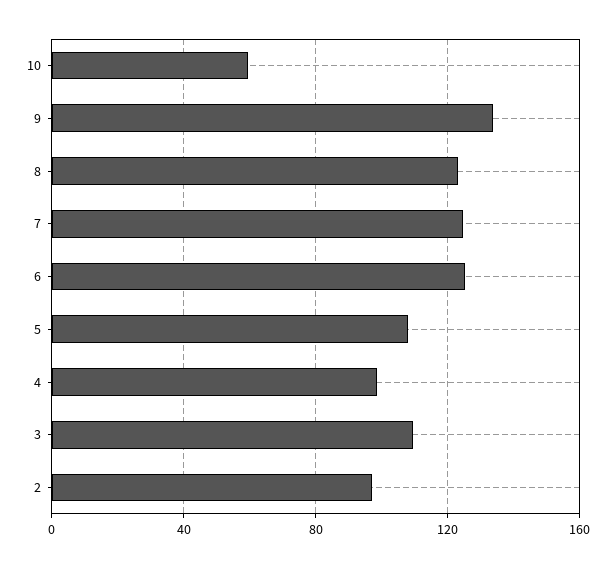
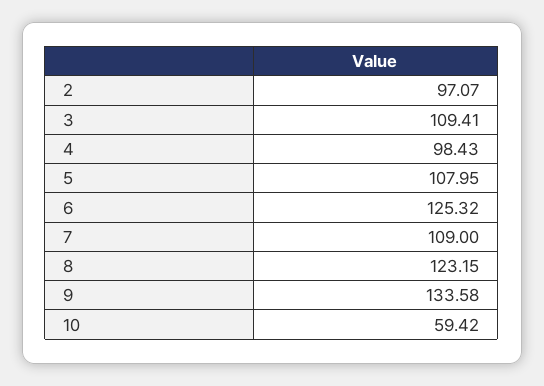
7: 125 -> 109

